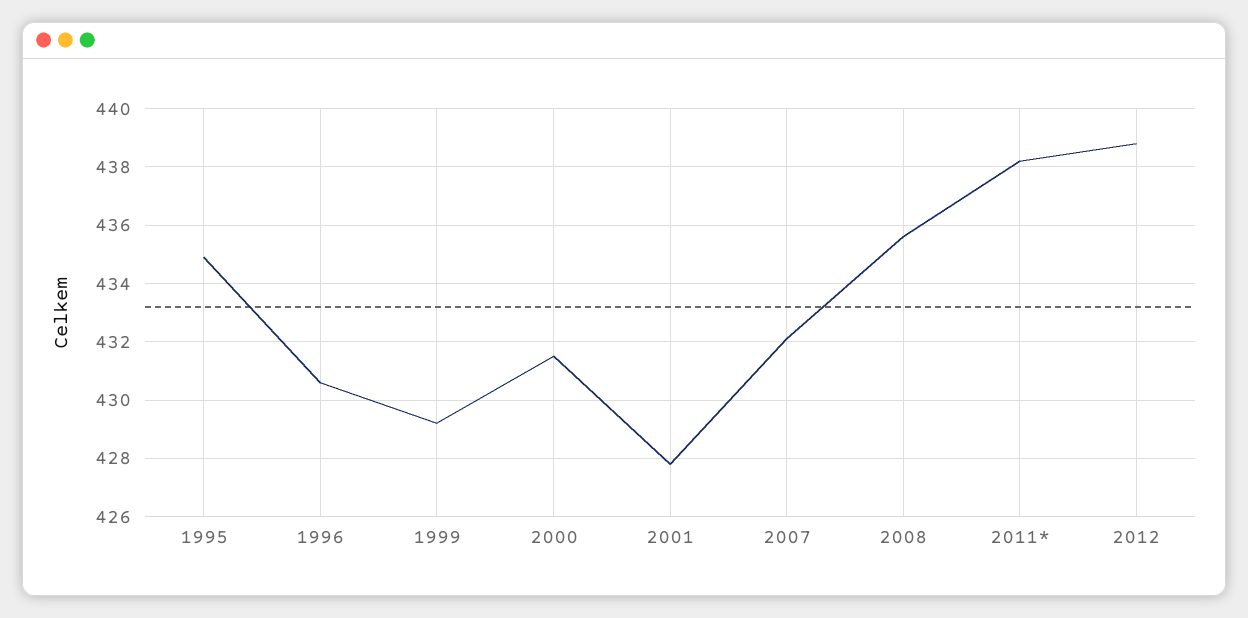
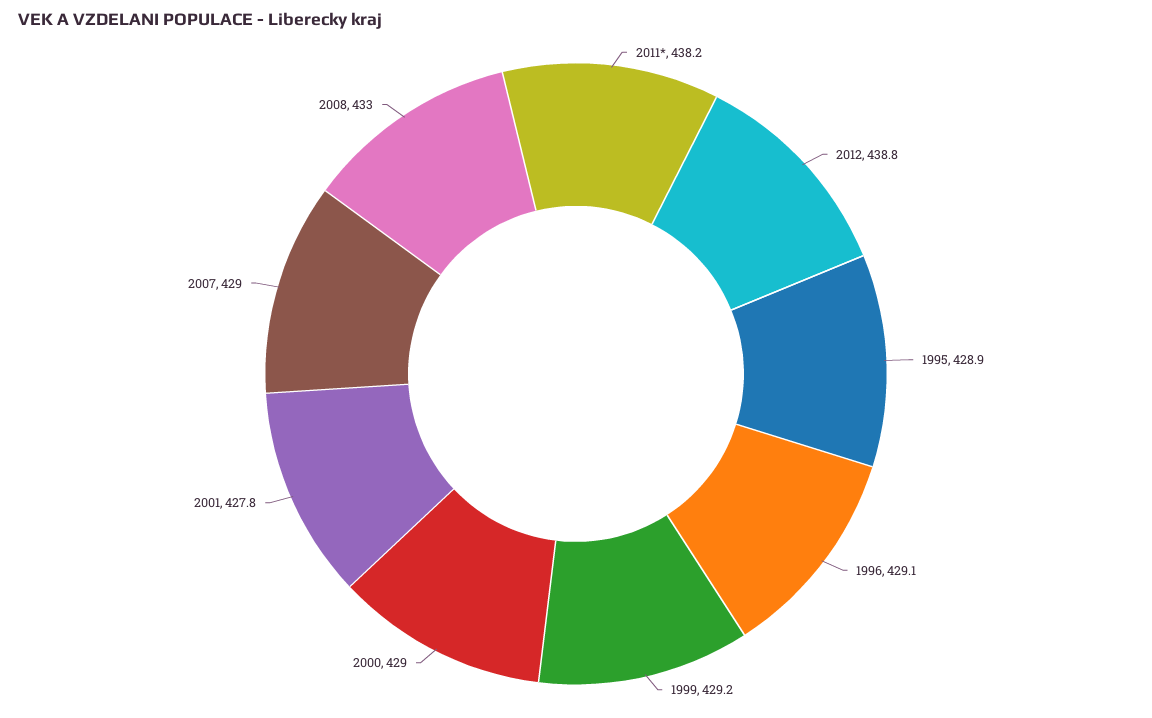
1995: 435 -> 428.9
1996: 430.5 -> 429.1
2000: 431.5 -> 429
2007: 432 -> 429
2008: 435.5 -> 433

